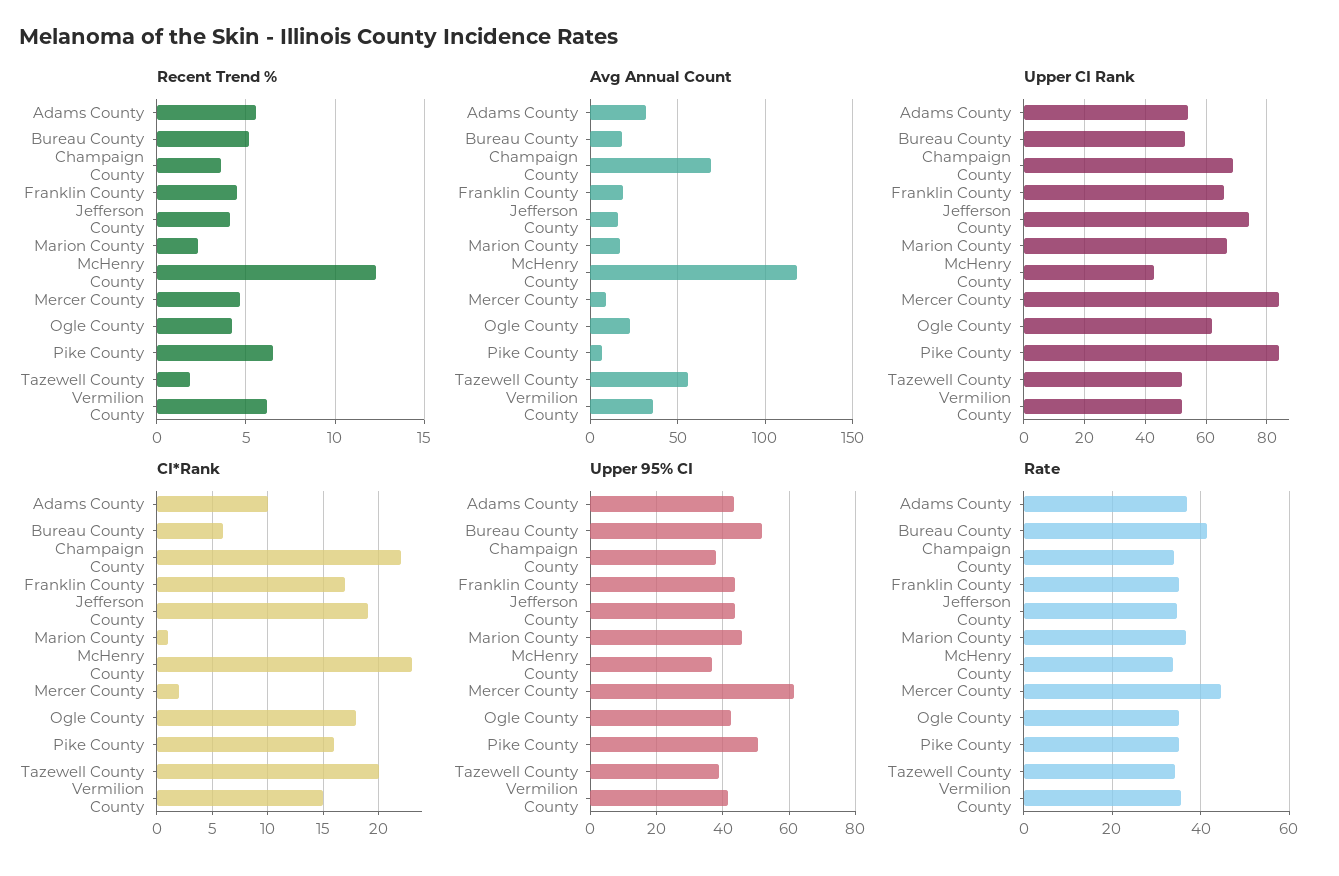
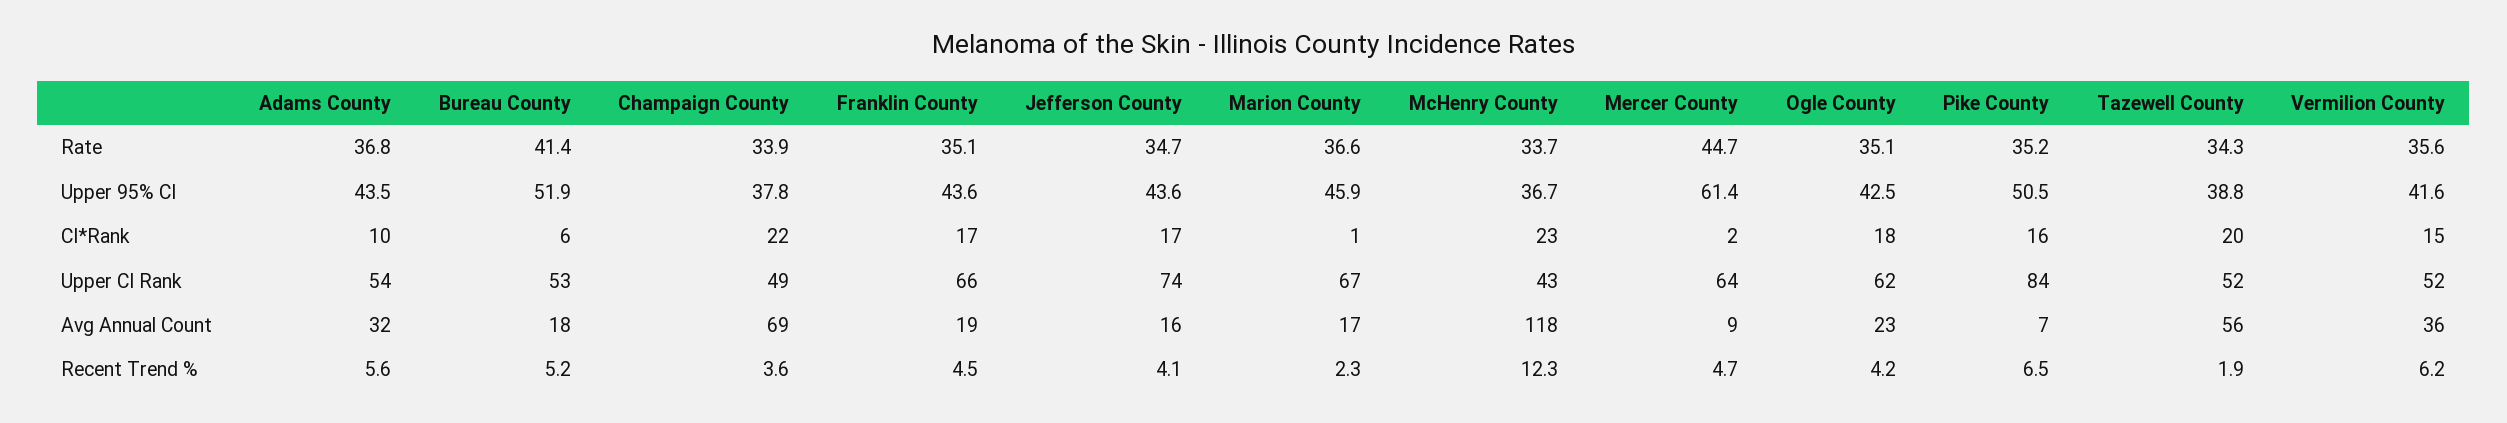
Upper CI Rank, Champaign County: 70 -> 49
Upper CI Rank, Mercer County: 85 -> 64
CI*Rank, Jefferson County: 19 -> 17

